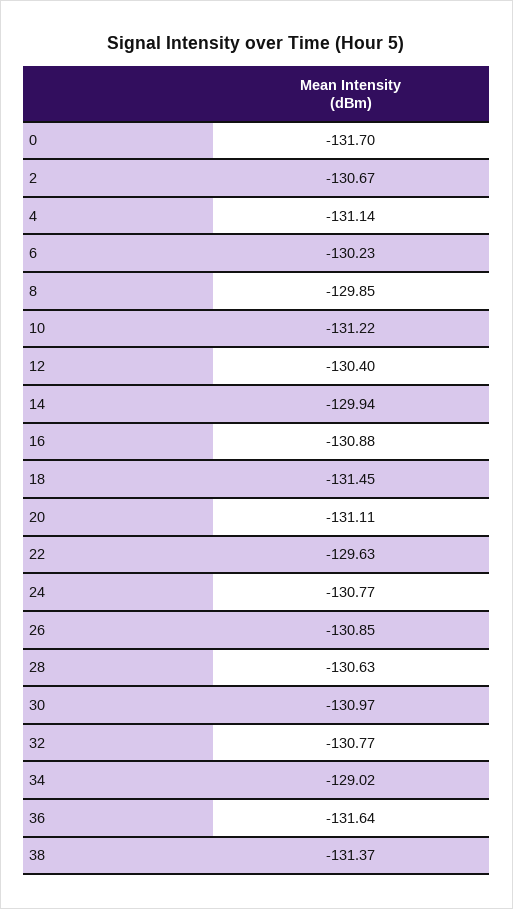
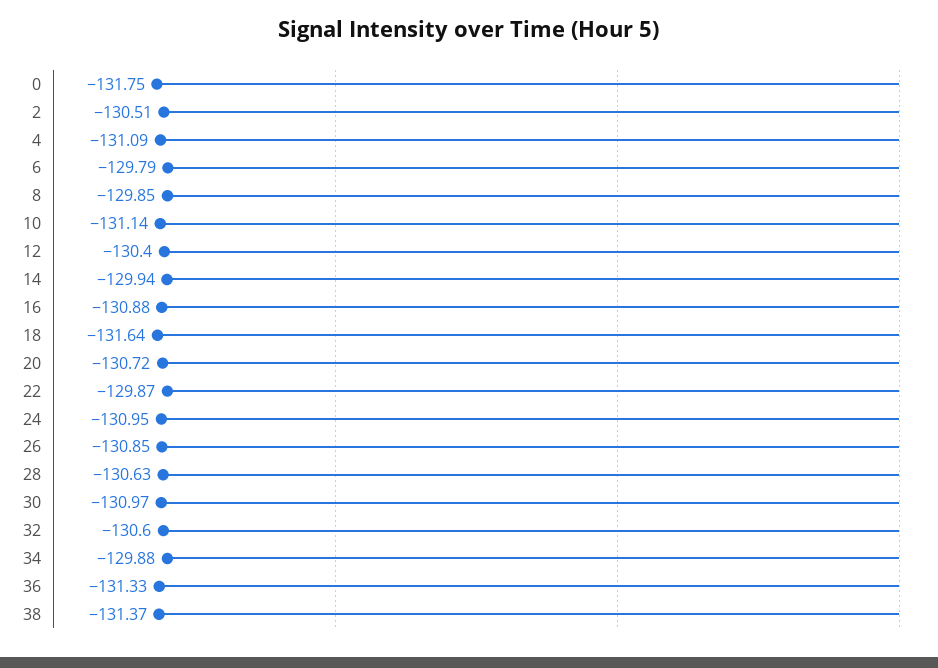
0: -131.7 -> -131.75
2: -130.67 -> -130.51
4: -131.14 -> -131.09
6: -130.23 -> -129.79
10: -131.22 -> -131.14
18: -131.45 -> -131.64
20: -131.11 -> -130.72
22: -129.63 -> -129.87
24: -130.77 -> -130.95
32: -130.77 -> -130.6
34: -129.02 -> -129.88
36: -131.64 -> -131.33

